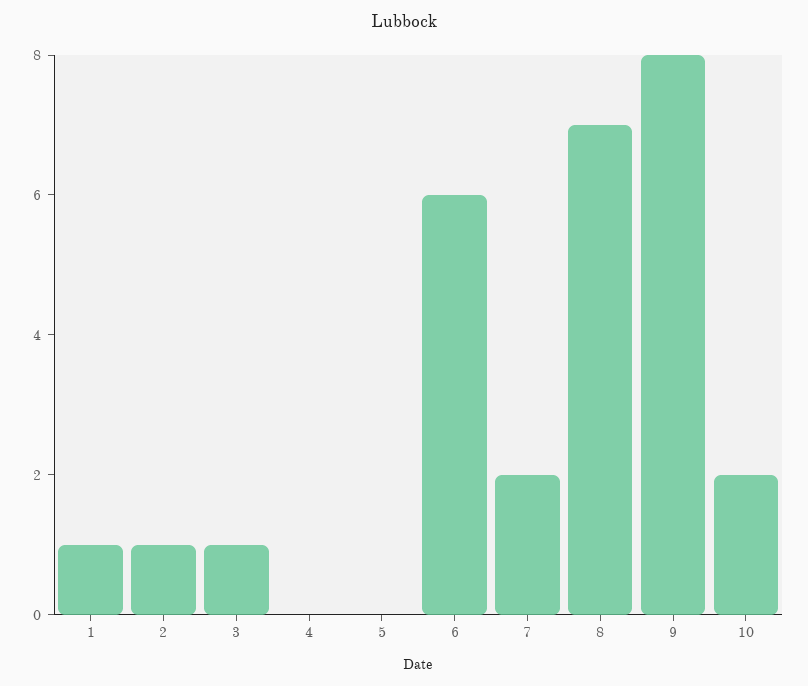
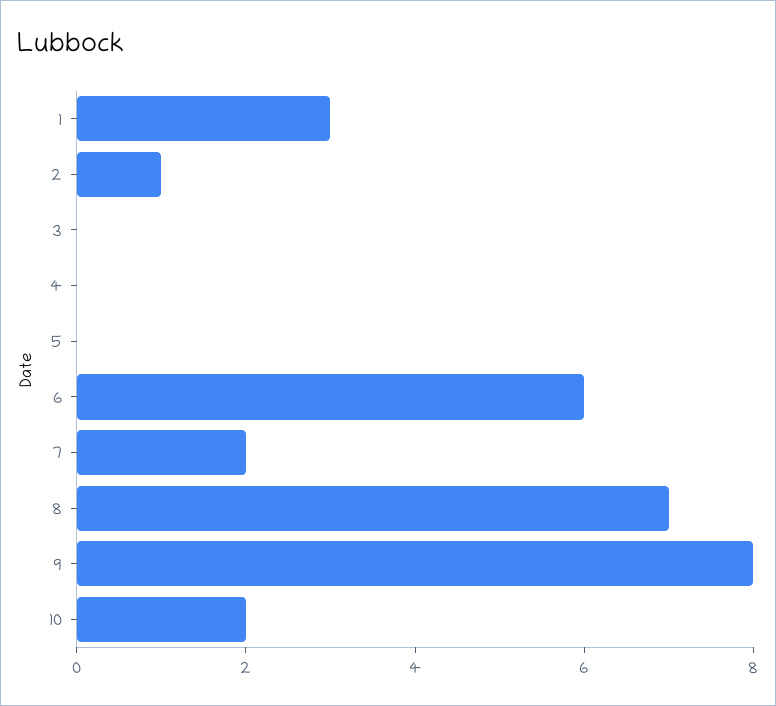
1: 1 -> 3
3: 1 -> 0

